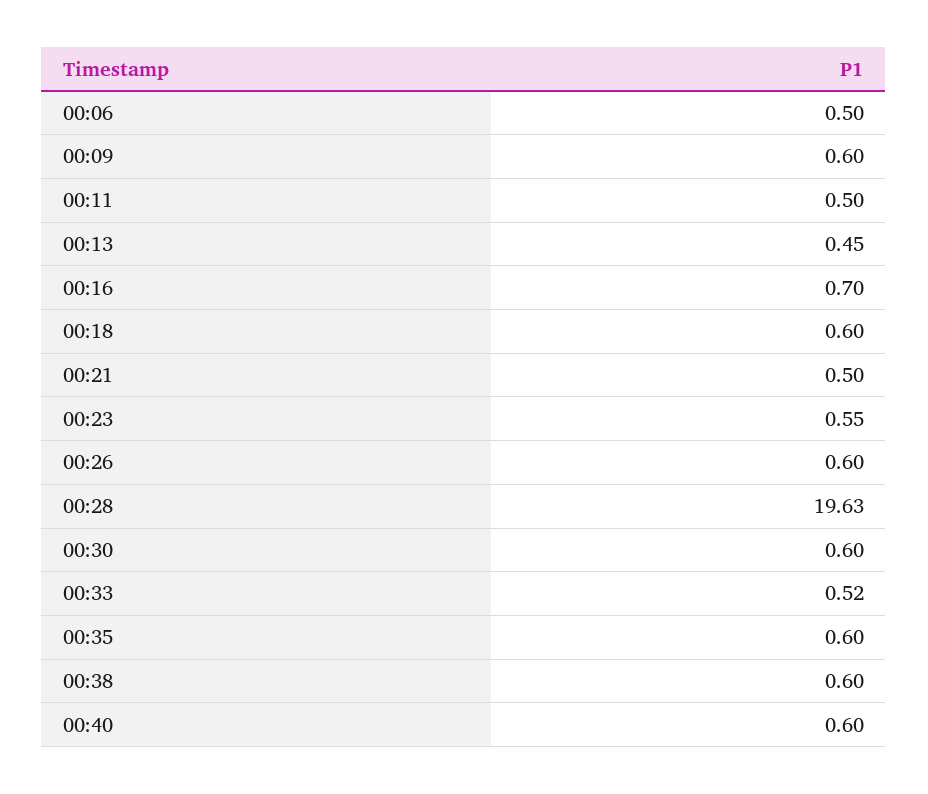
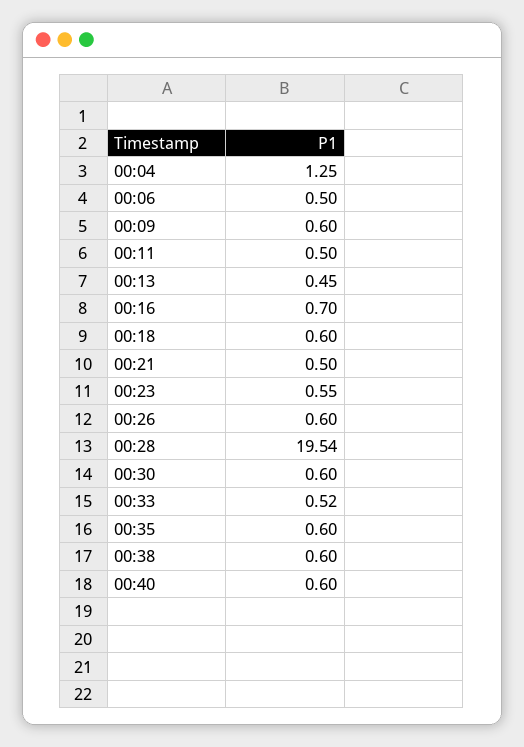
00:28: 19.63 -> 19.54
00:04: none -> 1.25

